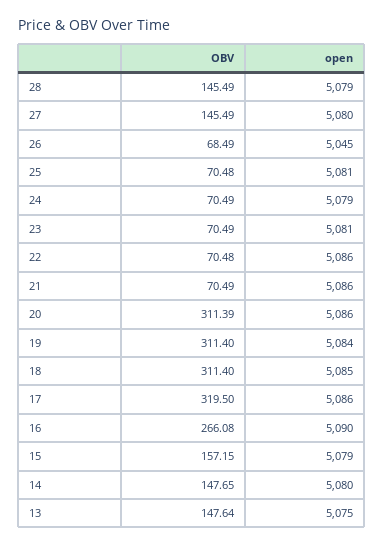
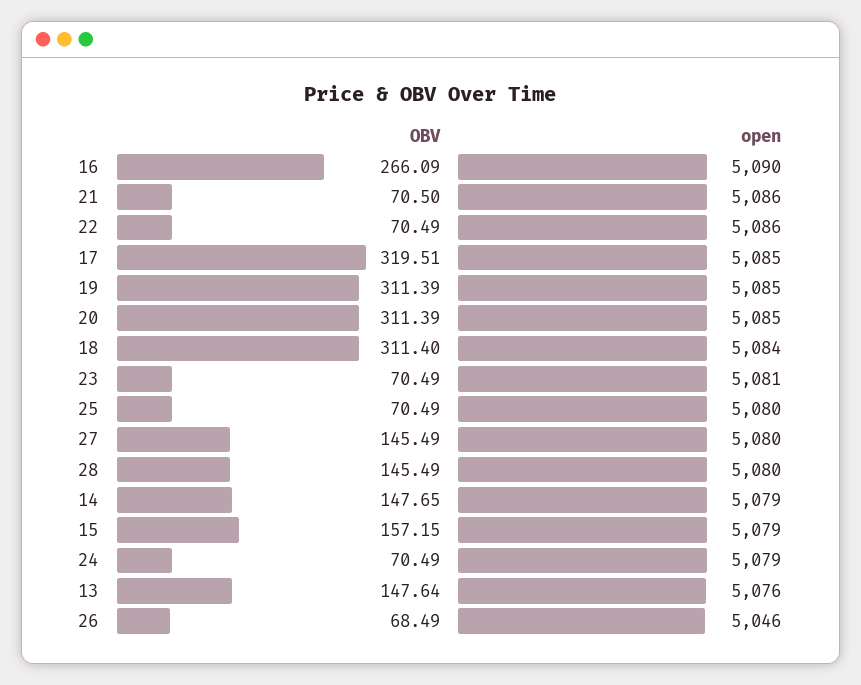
open, 28: 5079 -> 5080
open, 26: 5045 -> 5046
OBV, 25: 70.48 -> 70.49
open, 25: 5081 -> 5080
OBV, 22: 70.48 -> 70.49
OBV, 21: 70.49 -> 70.5
open, 20: 5086 -> 5085
OBV, 19: 311.4 -> 311.39
open, 19: 5084 -> 5085
open, 18: 5085 -> 5084
OBV, 17: 319.5 -> 319.51
open, 17: 5086 -> 5085
OBV, 16: 266.08 -> 266.09
open, 14: 5080 -> 5079
open, 13: 5075 -> 5076

